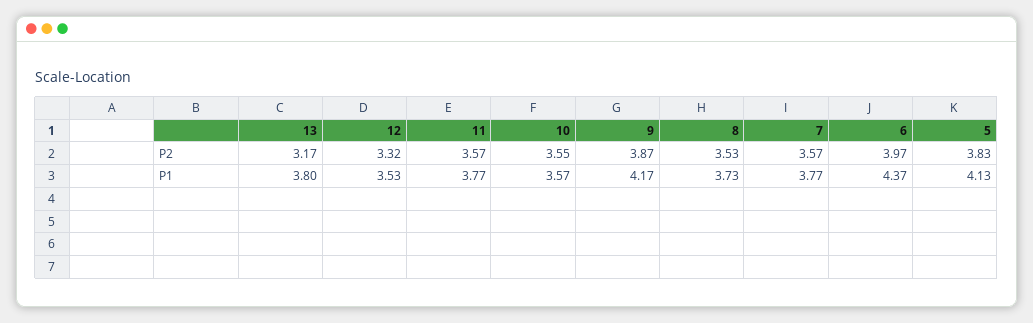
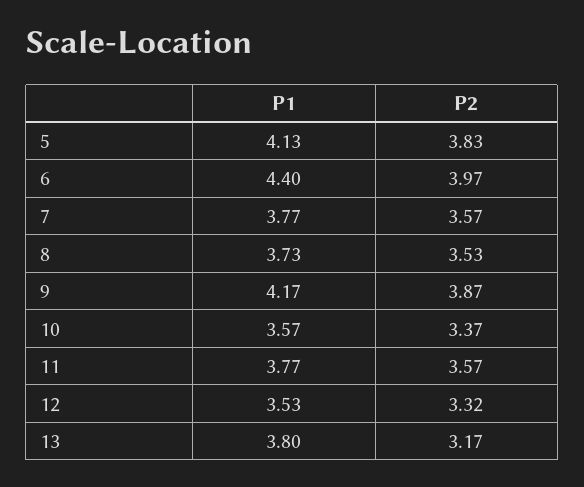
10, P2: 3.55 -> 3.37
6, P1: 4.37 -> 4.4

